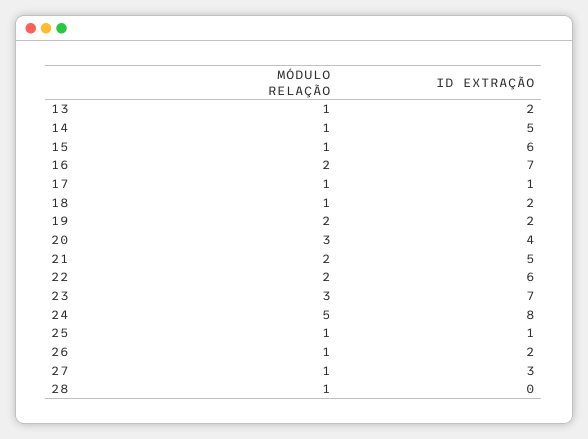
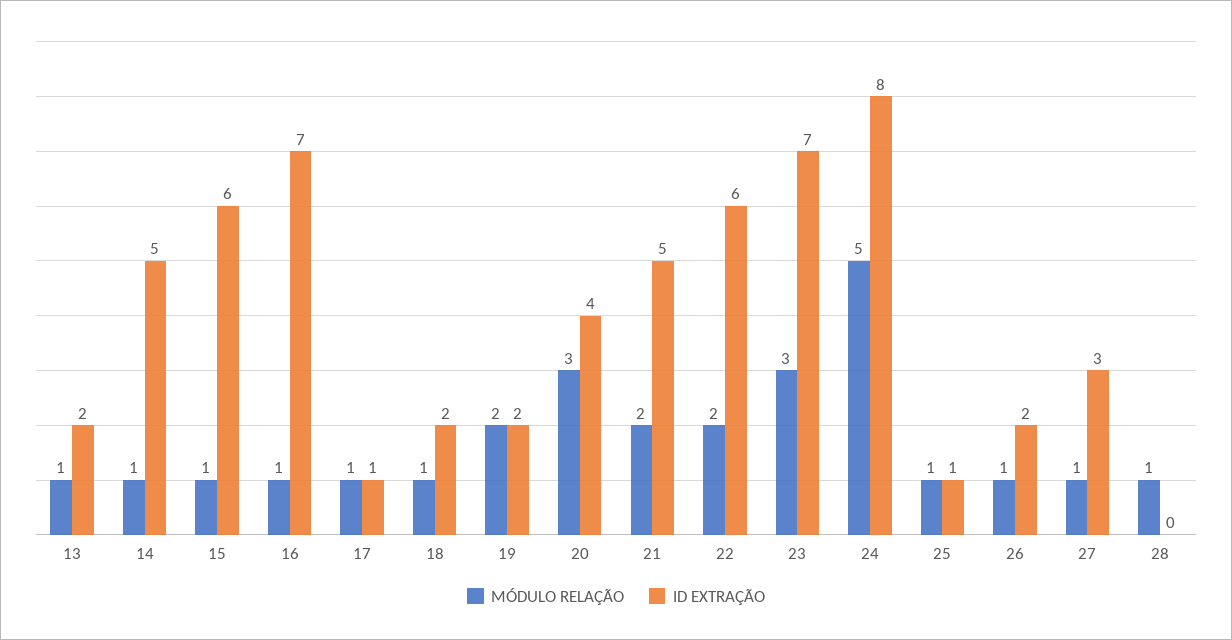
MÓDULO RELAÇÃO, 16: 2 -> 1

